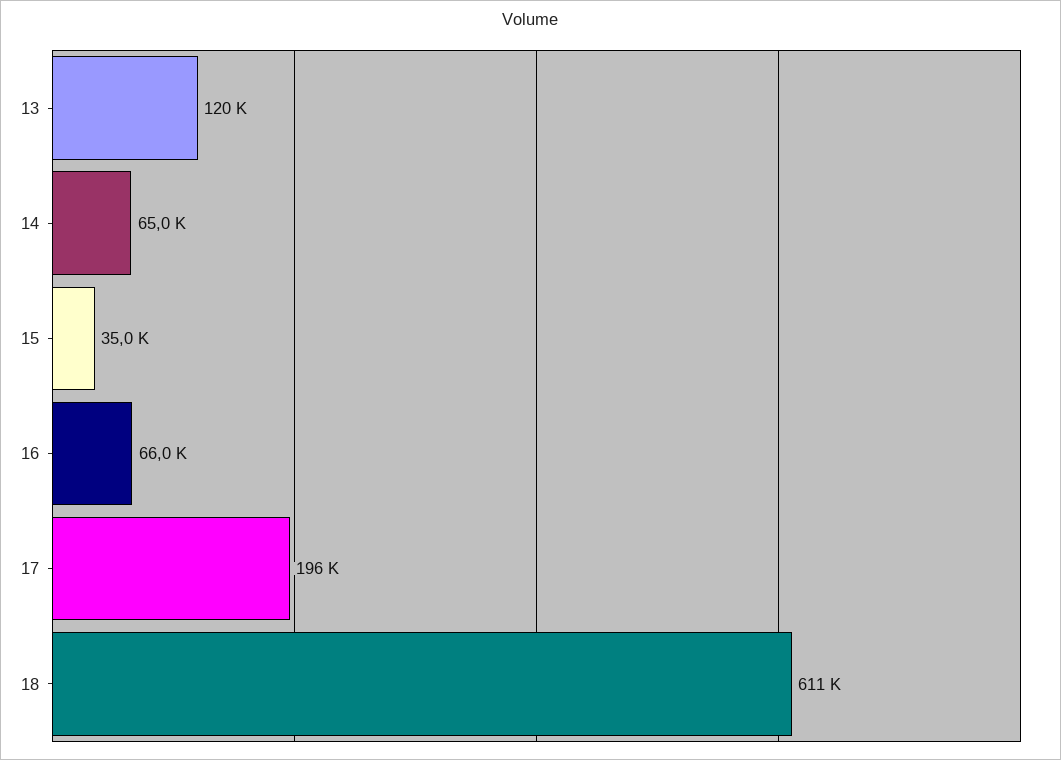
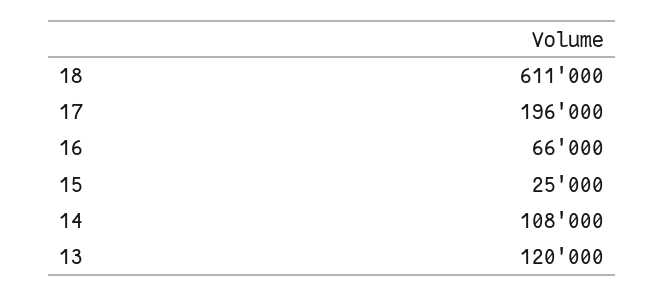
14: 65000 -> 108000
15: 35000 -> 25000

